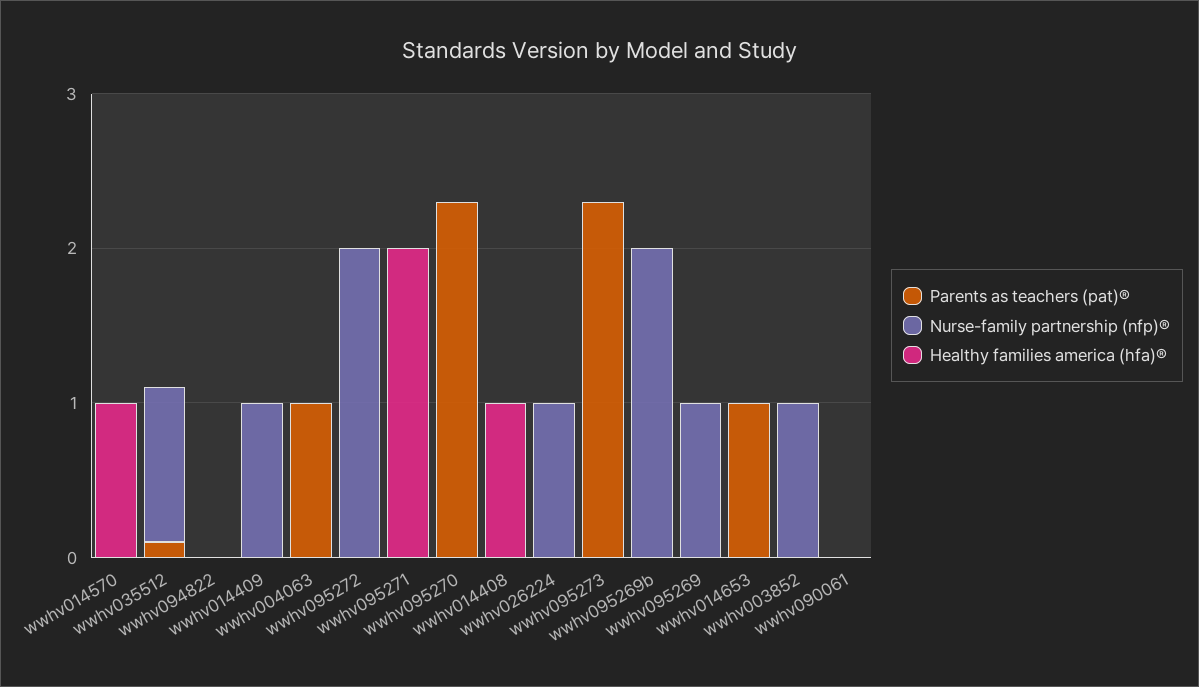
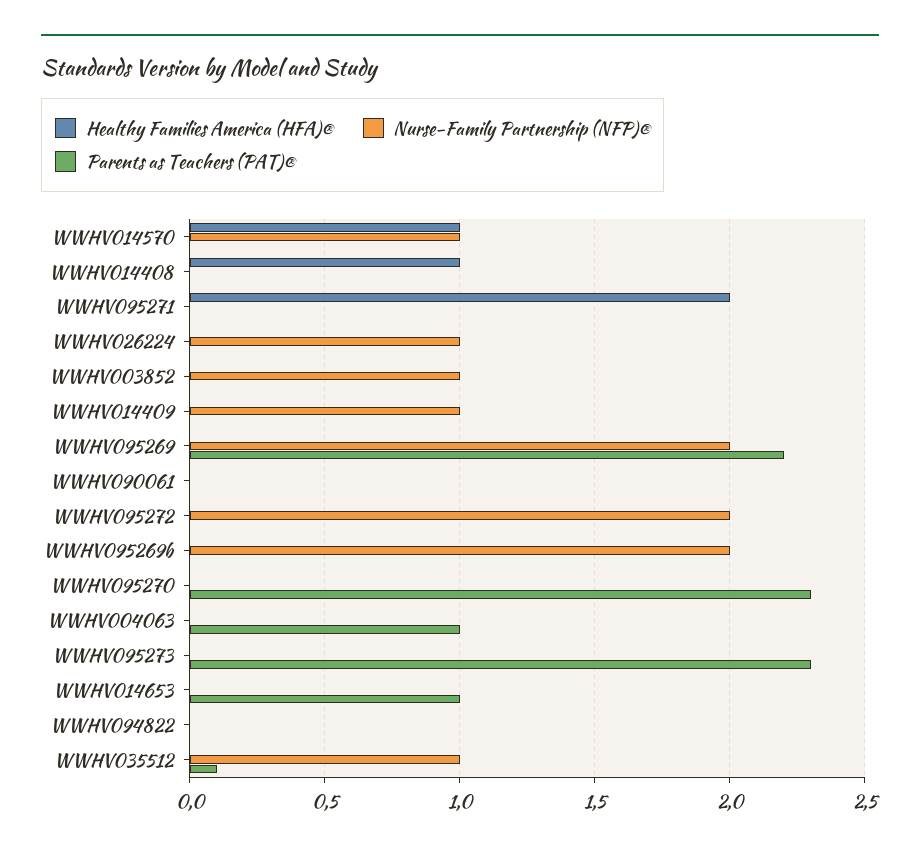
Nurse-family partnership (nfp)®, wwhv014570: 0 -> 1
Parents as teachers (pat)®, wwhv095269: 0 -> 2.2
Nurse-family partnership (nfp)®, wwhv095269: 1 -> 2

